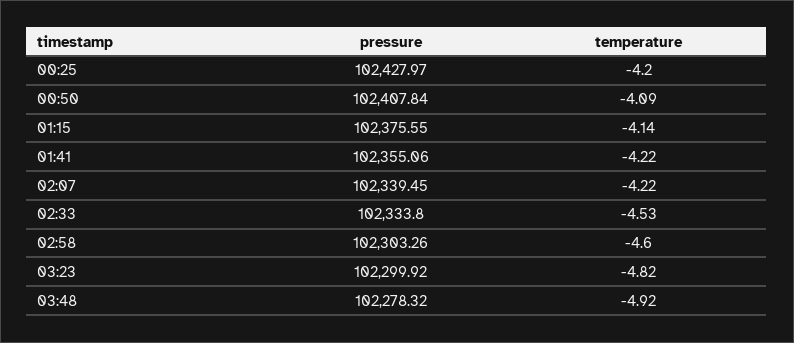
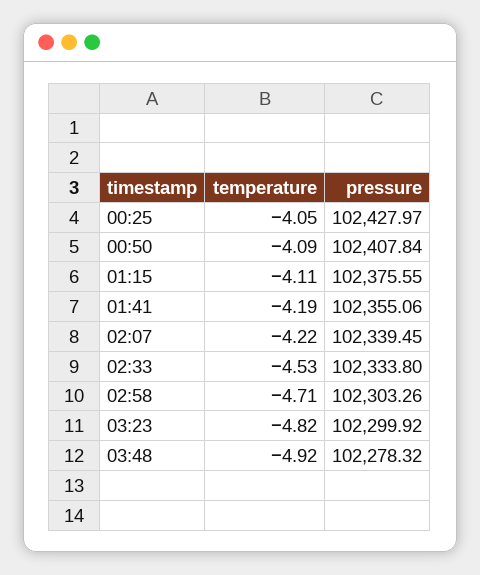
temperature, 00:25: -4.2 -> -4.05
temperature, 01:15: -4.14 -> -4.11
temperature, 01:41: -4.22 -> -4.19
temperature, 02:58: -4.6 -> -4.71

